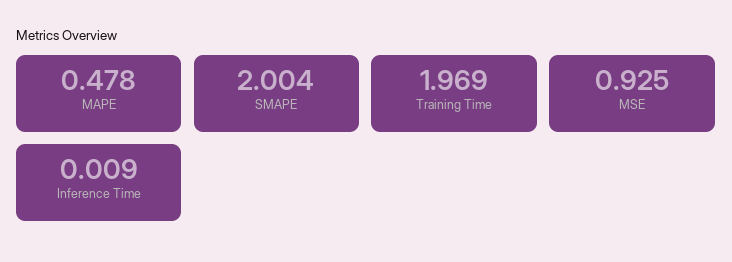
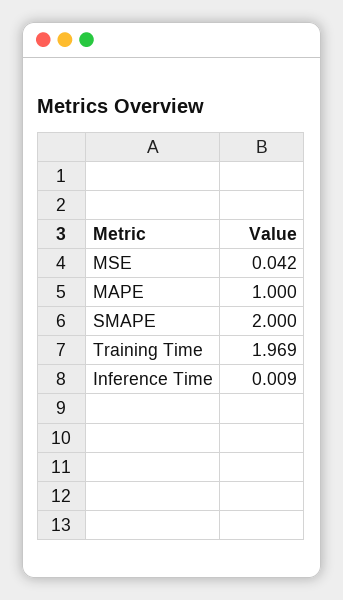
MAPE: 0.478 -> 1
SMAPE: 2.004 -> 2
MSE: 0.925 -> 0.042

